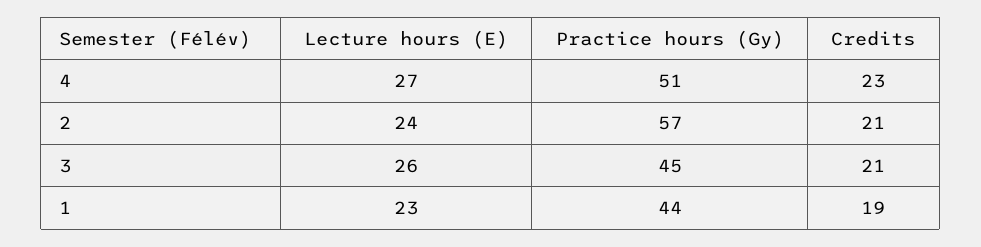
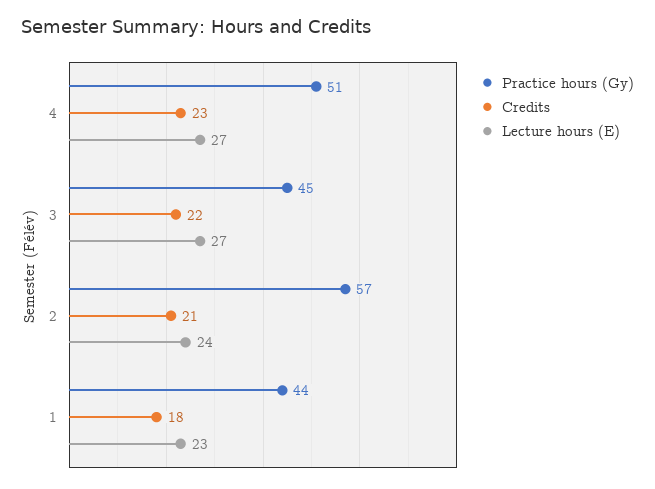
Lecture hours (E), 3: 26 -> 27
Credits, 3: 21 -> 22
Credits, 1: 19 -> 18

